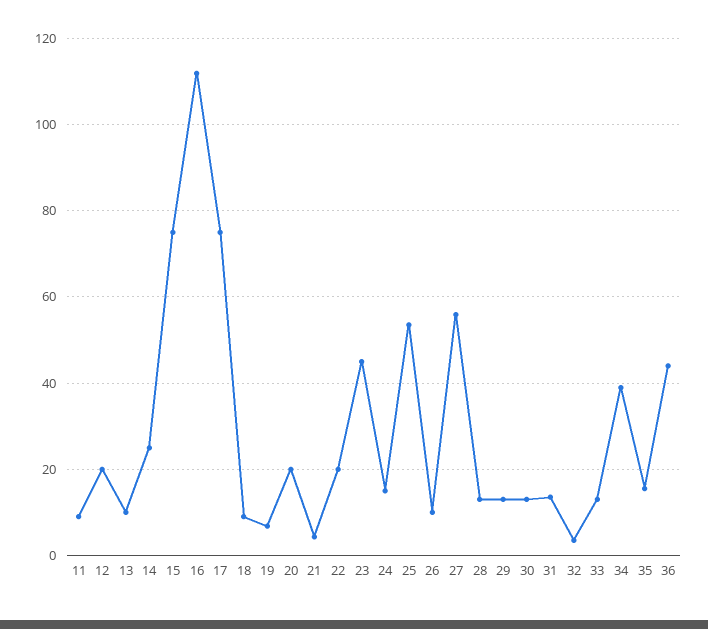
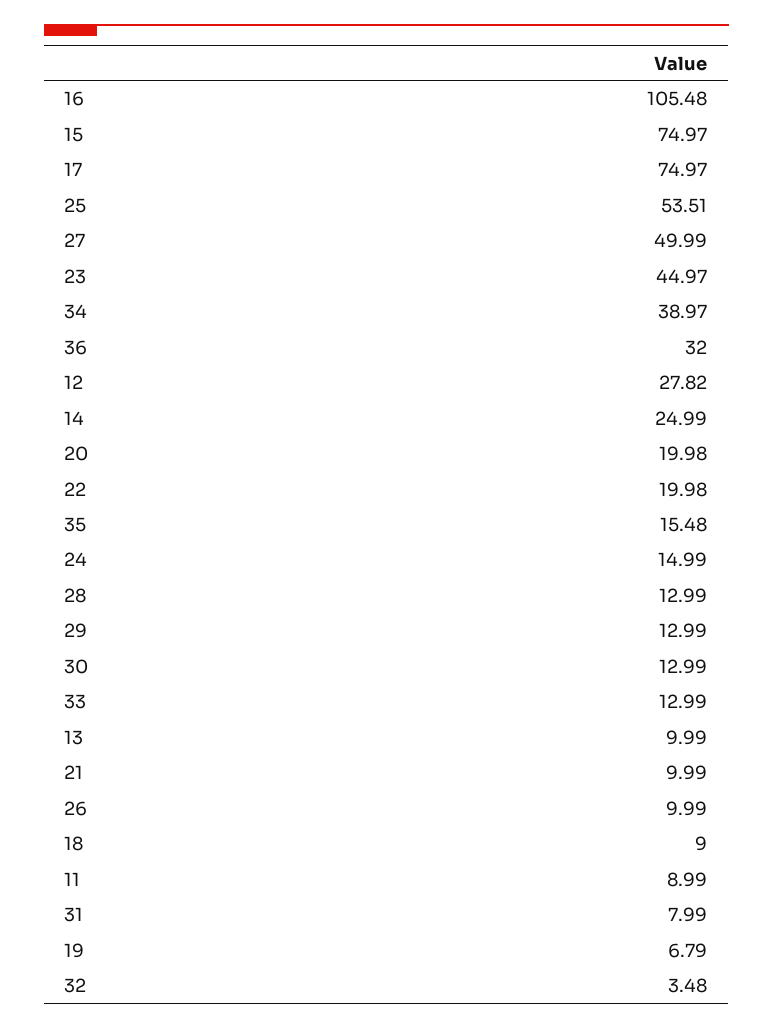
12: 20 -> 27.82
16: 112 -> 105.48
21: 4 -> 9.99
27: 56 -> 49.99
31: 14 -> 7.99
36: 44 -> 32

